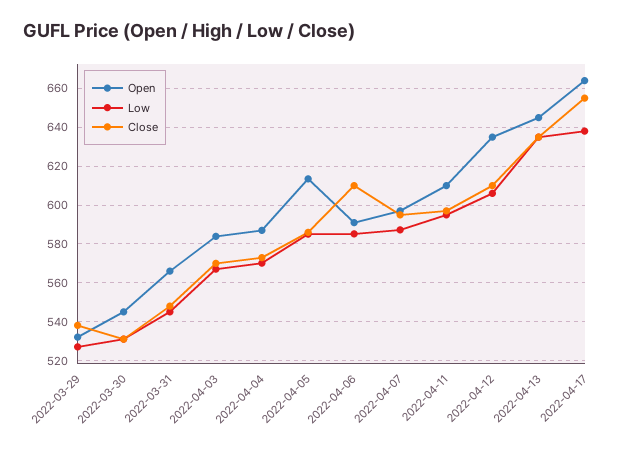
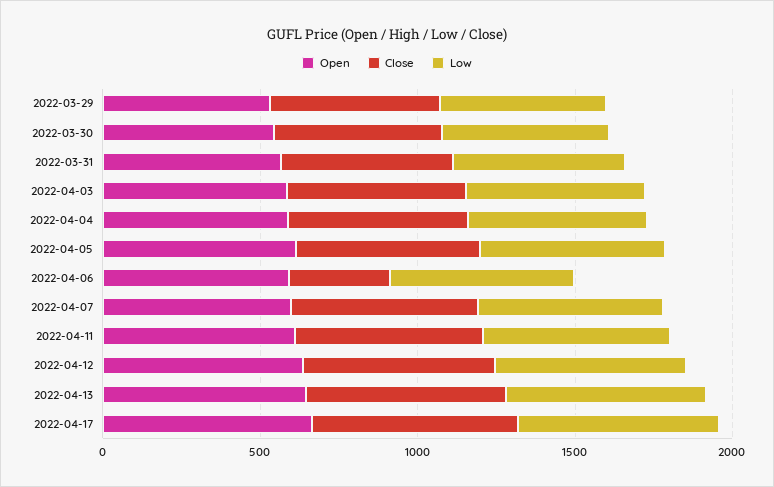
Close, 2022-04-06: 610 -> 300

